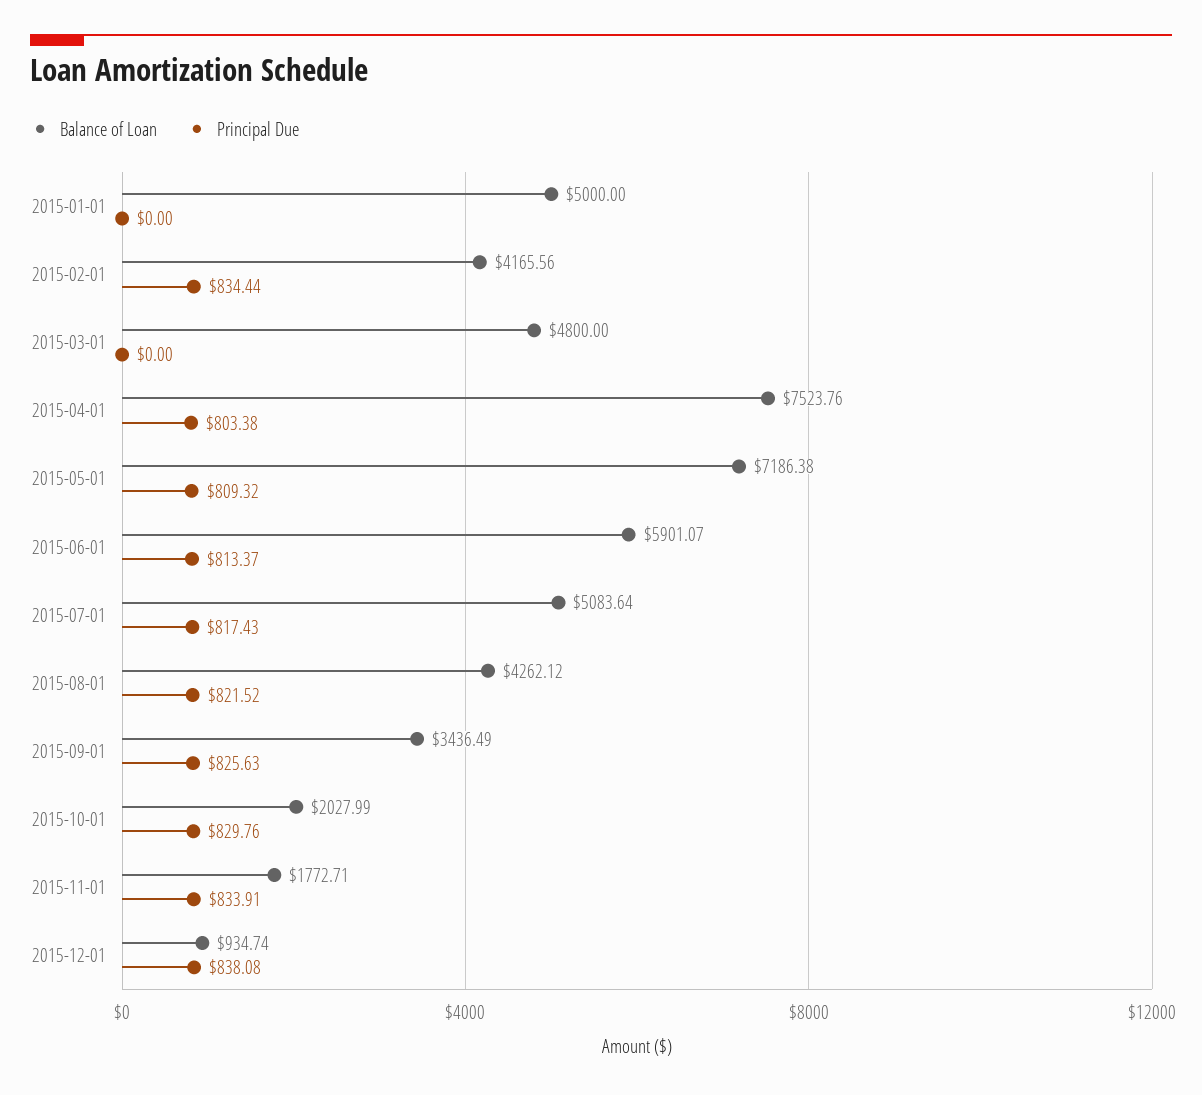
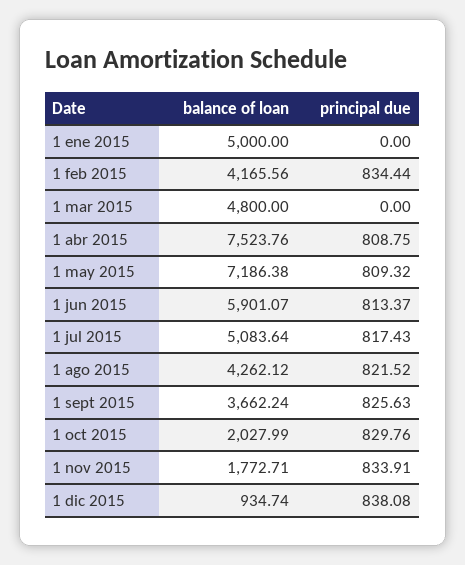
Principal Due, 2015-04-01: 803.38 -> 808.75
Balance of Loan, 2015-09-01: 3436.49 -> 3662.24

